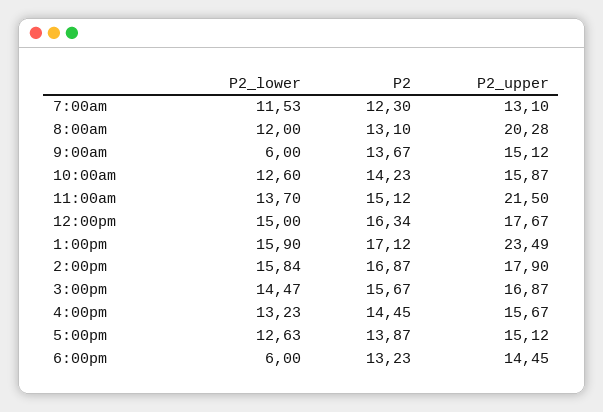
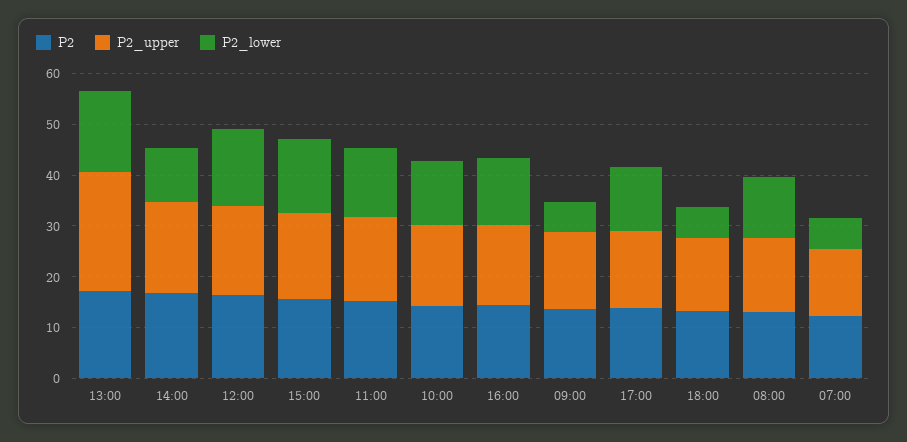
P2_lower, 7:00am: 11.53 -> 6
P2_upper, 8:00am: 20.28 -> 14
P2_upper, 11:00am: 21.5 -> 16
P2_lower, 2:00pm: 15.84 -> 10

